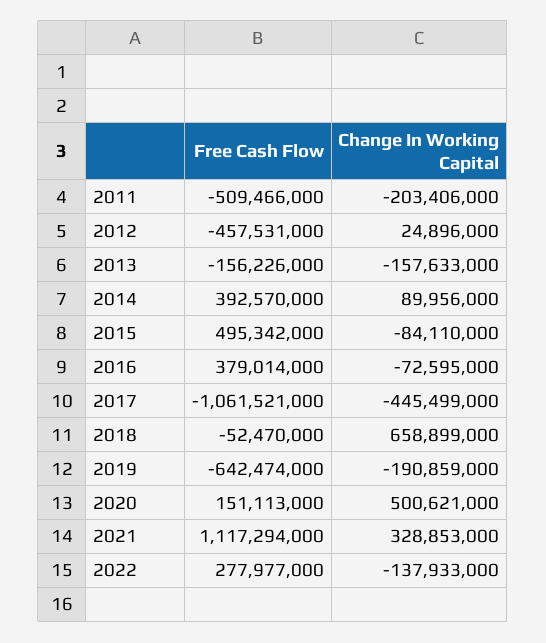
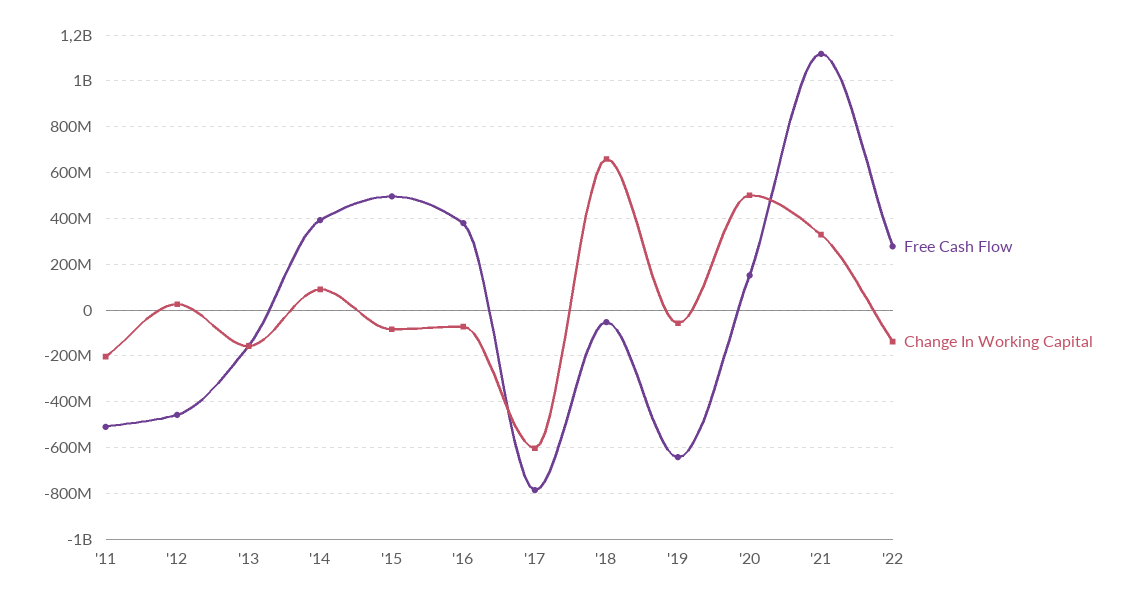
Free Cash Flow, 2017: -1061521000 -> -800000000
Change In Working Capital, 2017: -445499000 -> -600000000
Change In Working Capital, 2019: -190859000 -> -50000000

